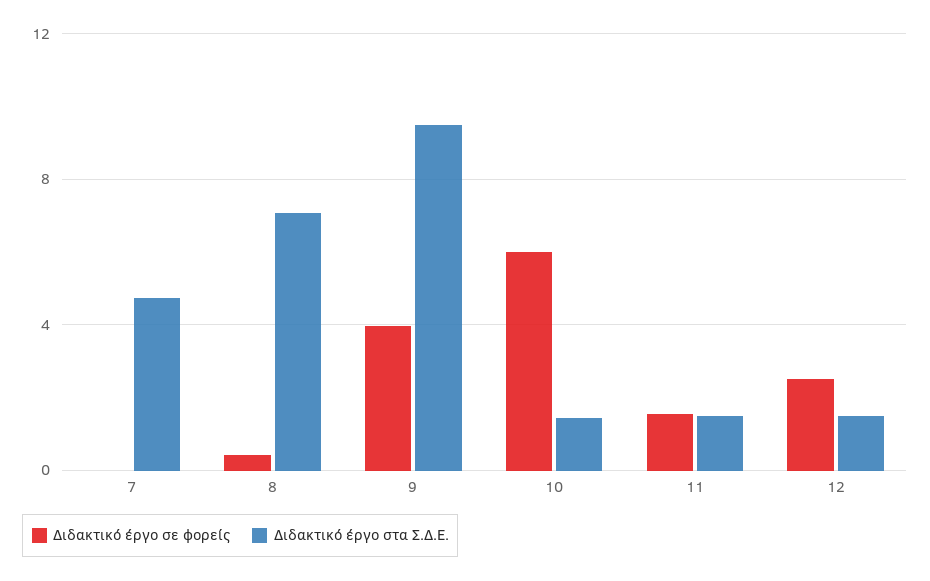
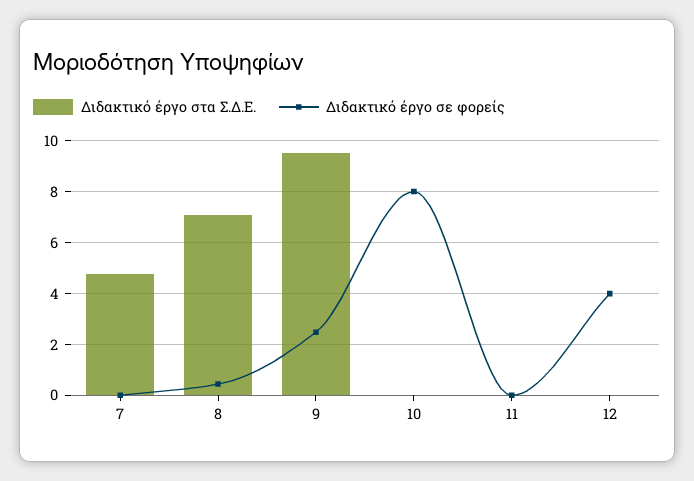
Διδακτικό έργο σε φορείς, 9: 4 -> 2.5
Διδακτικό έργο σε φορείς, 10: 6 -> 8
Διδακτικό έργο στα Σ.Δ.Ε., 10: 1.5 -> 0
Διδακτικό έργο σε φορείς, 11: 1.5 -> 0
Διδακτικό έργο στα Σ.Δ.Ε., 11: 1.5 -> 0
Διδακτικό έργο σε φορείς, 12: 2.5 -> 4
Διδακτικό έργο στα Σ.Δ.Ε., 12: 1.5 -> 0

